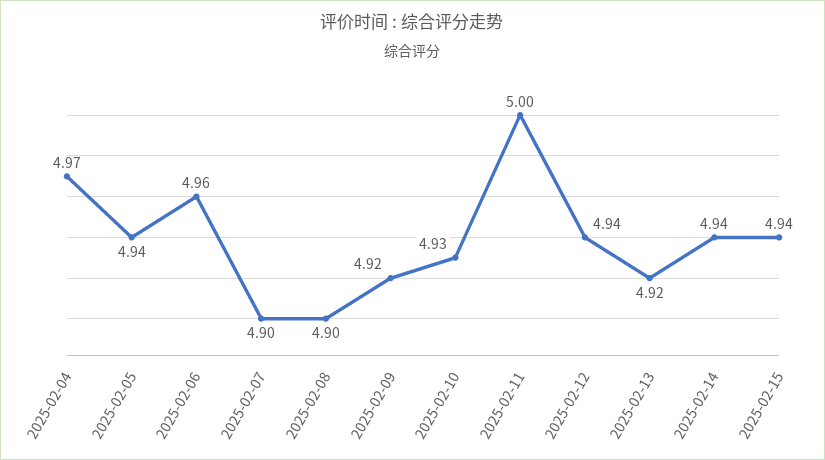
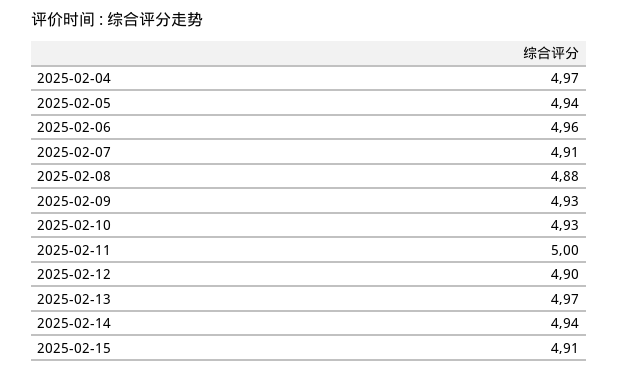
2025-02-07: 4.9 -> 4.91
2025-02-08: 4.9 -> 4.88
2025-02-09: 4.92 -> 4.93
2025-02-12: 4.94 -> 4.9
2025-02-13: 4.92 -> 4.97
2025-02-15: 4.94 -> 4.91

